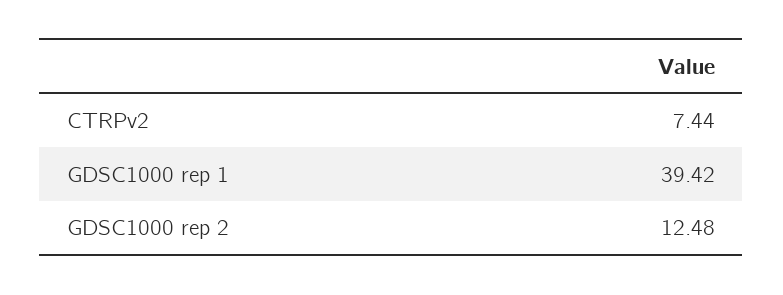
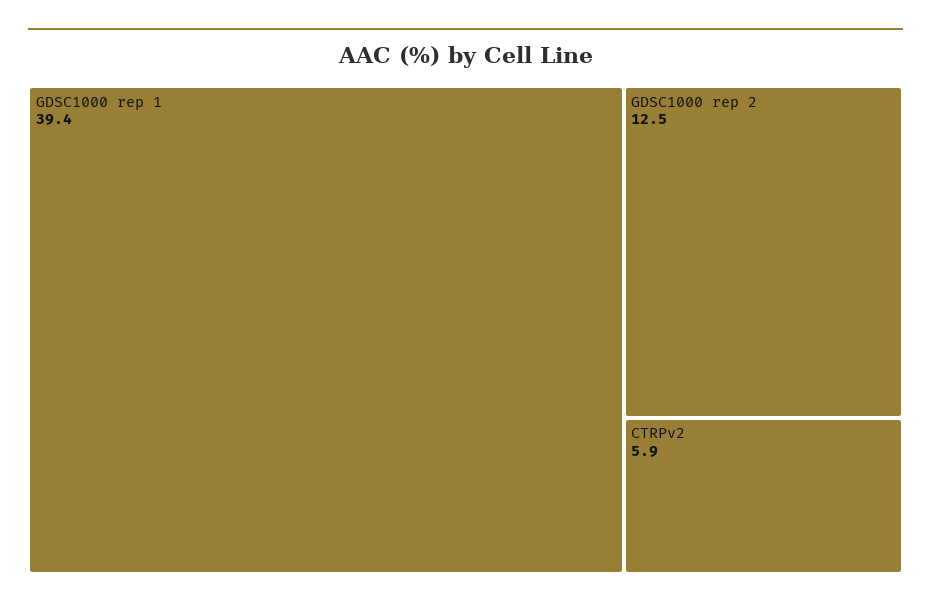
CTRPv2: 7.44 -> 5.9

